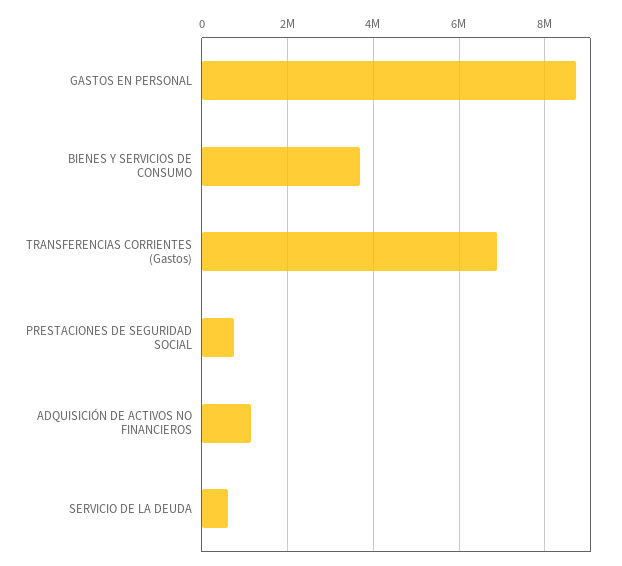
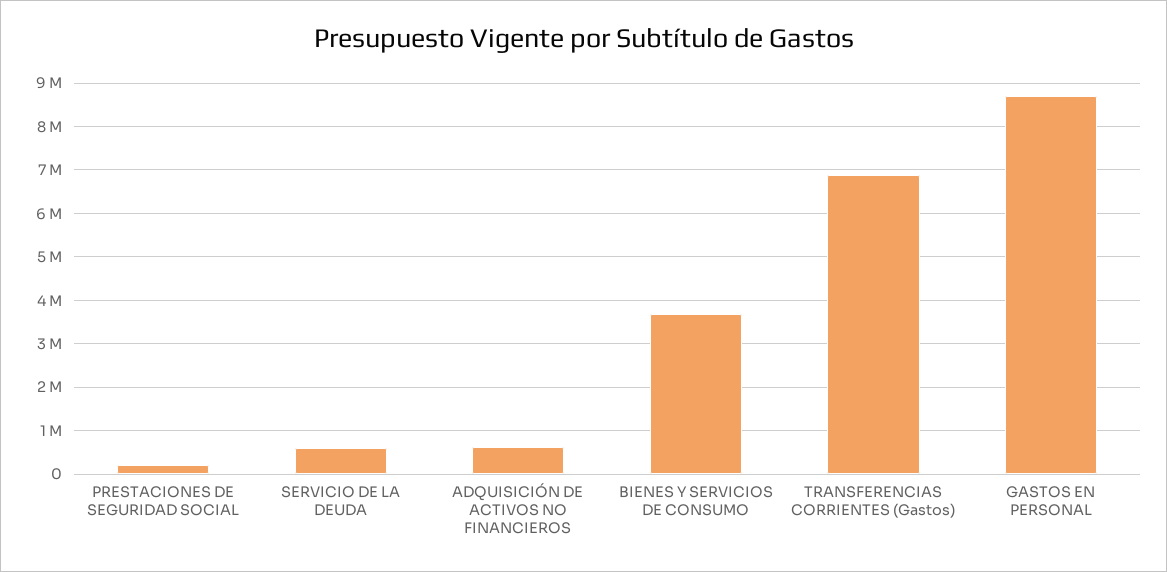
PRESTACIONES DE SEGURIDAD SOCIAL: 800000 -> 200000
ADQUISICIÓN DE ACTIVOS NO FINANCIEROS: 1200000 -> 600000

